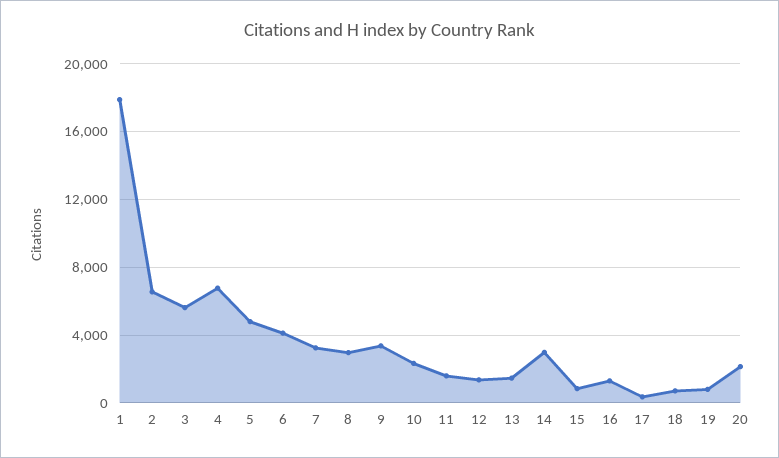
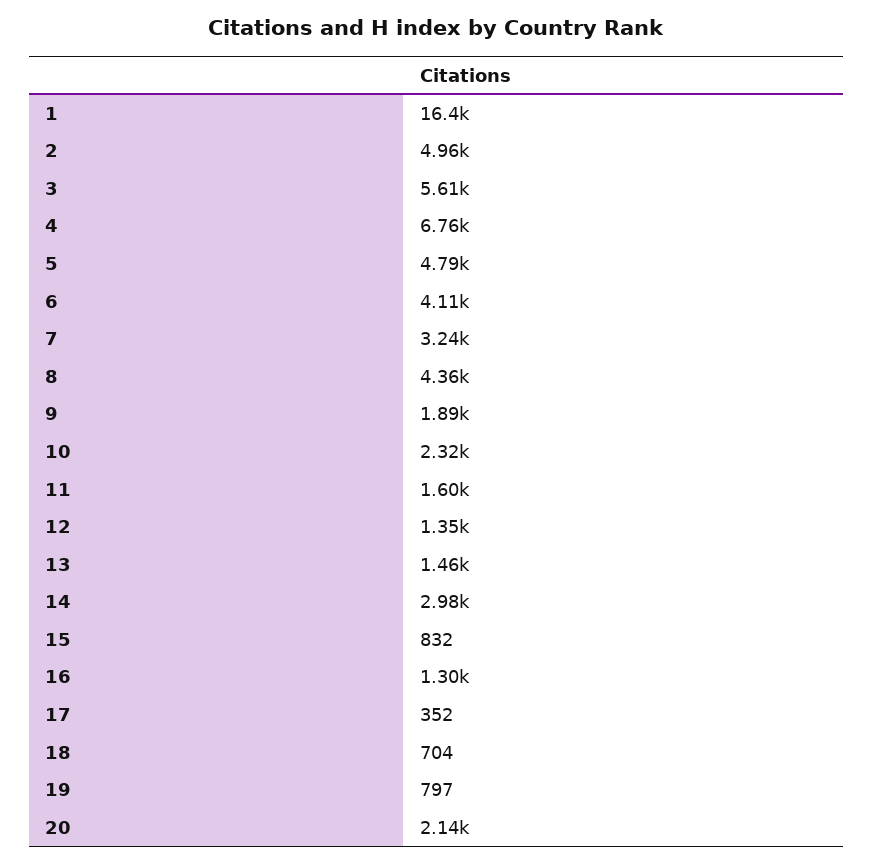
1: 18000 -> 16400
2: 6500 -> 4960
8: 3000 -> 4360
9: 3500 -> 1890

